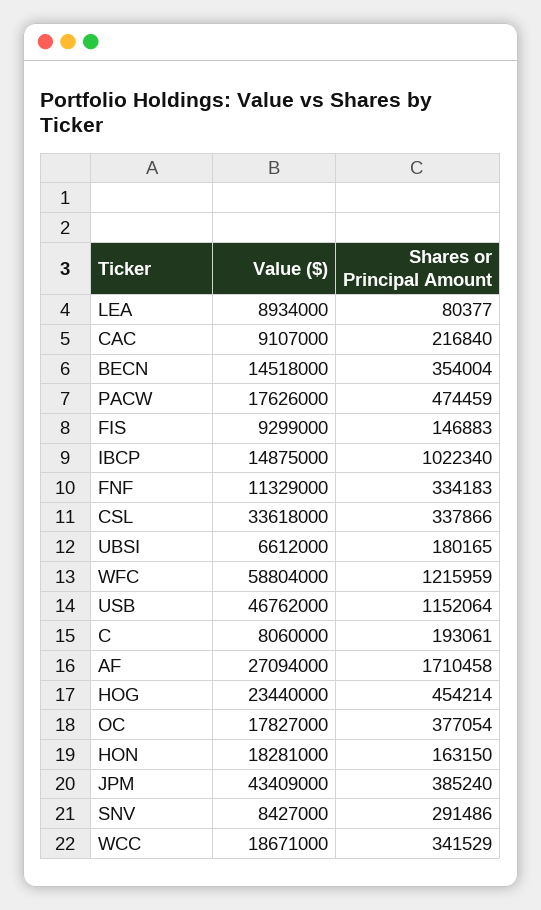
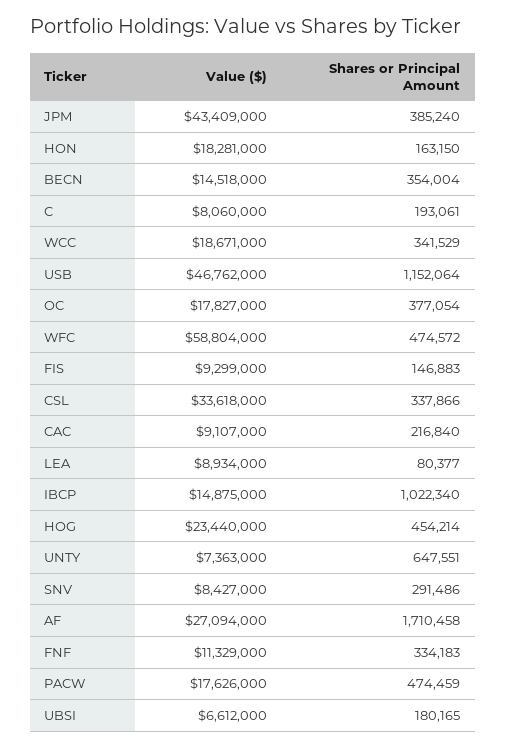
Shares or Principal Amount, WFC: 1215959 -> 474572
Value ($), UNTY: none -> 7363000
Shares or Principal Amount, UNTY: none -> 647551

